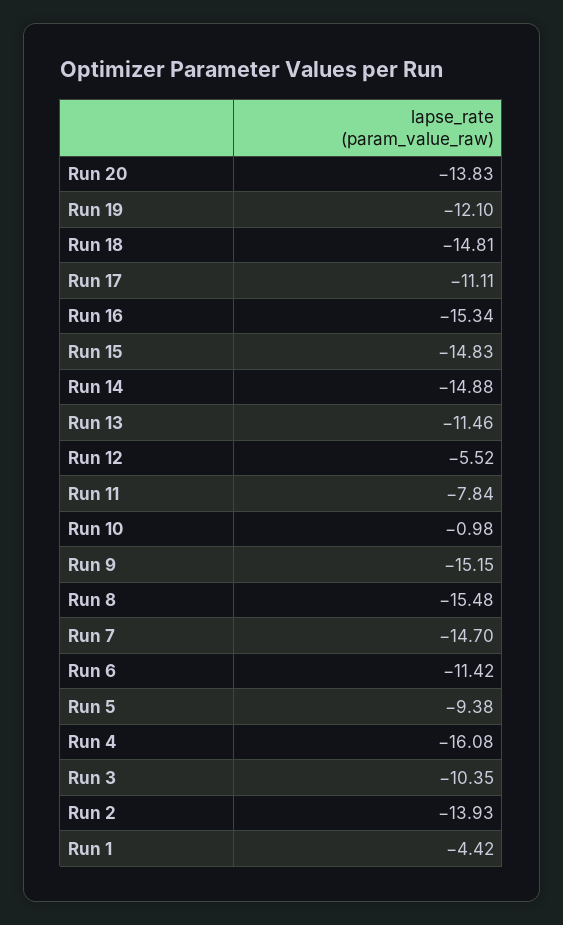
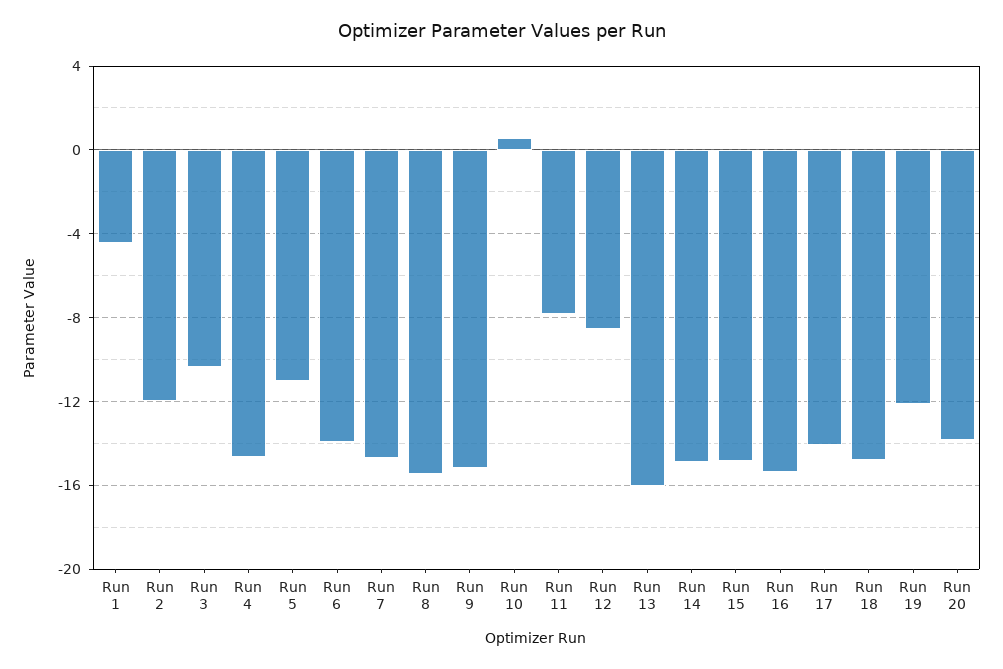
Run 17: -11.11 -> -14
Run 13: -11.46 -> -16
Run 12: -5.52 -> -8.5
Run 10: -0.98 -> 0.5
Run 6: -11.42 -> -14
Run 5: -9.38 -> -11
Run 4: -16.08 -> -14.5
Run 2: -13.93 -> -12

